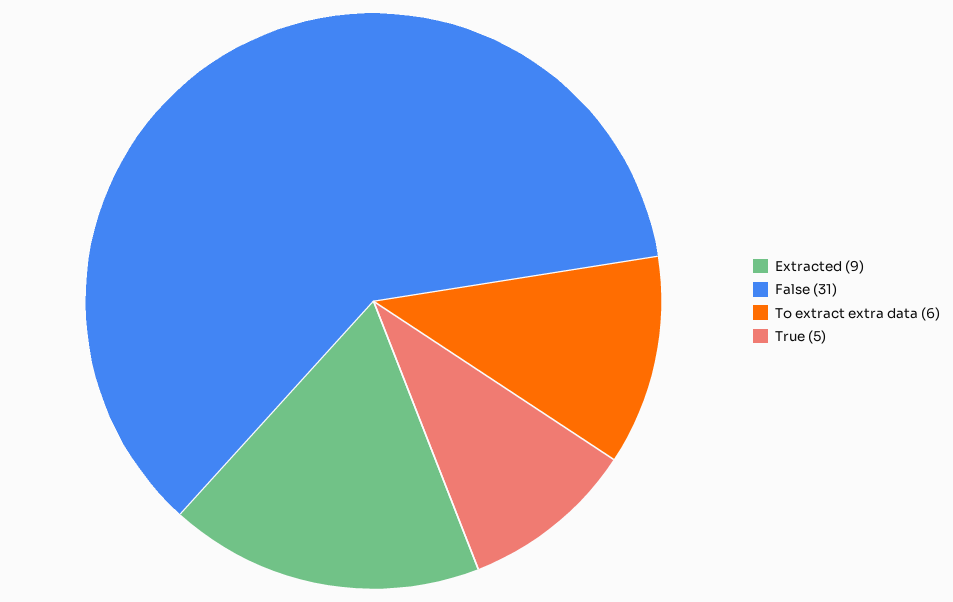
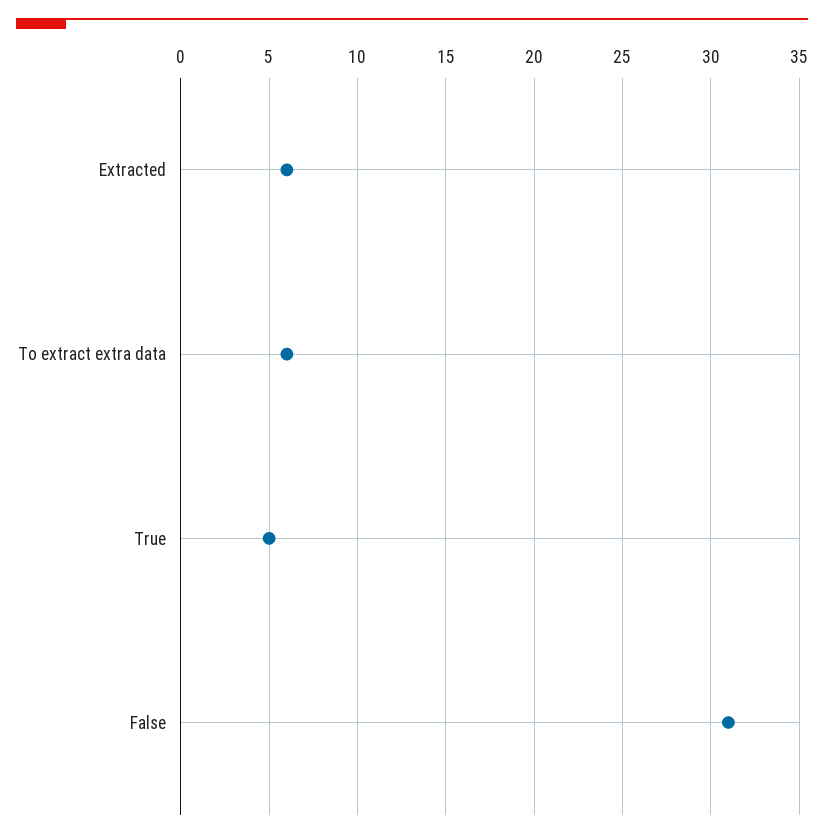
Extracted: 9 -> 6

